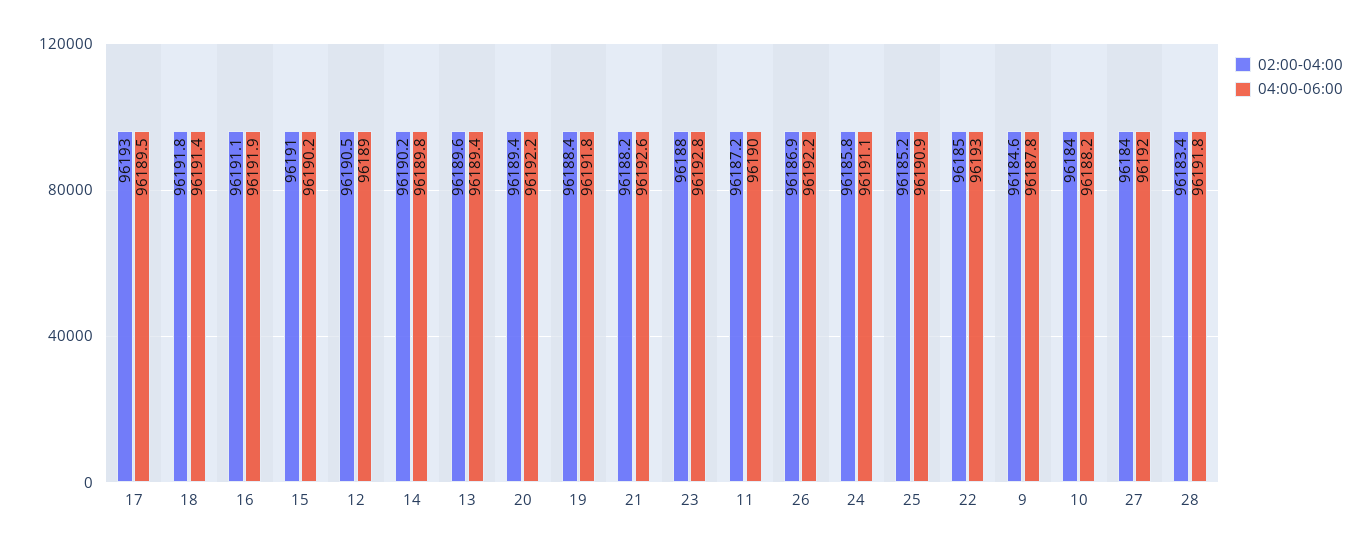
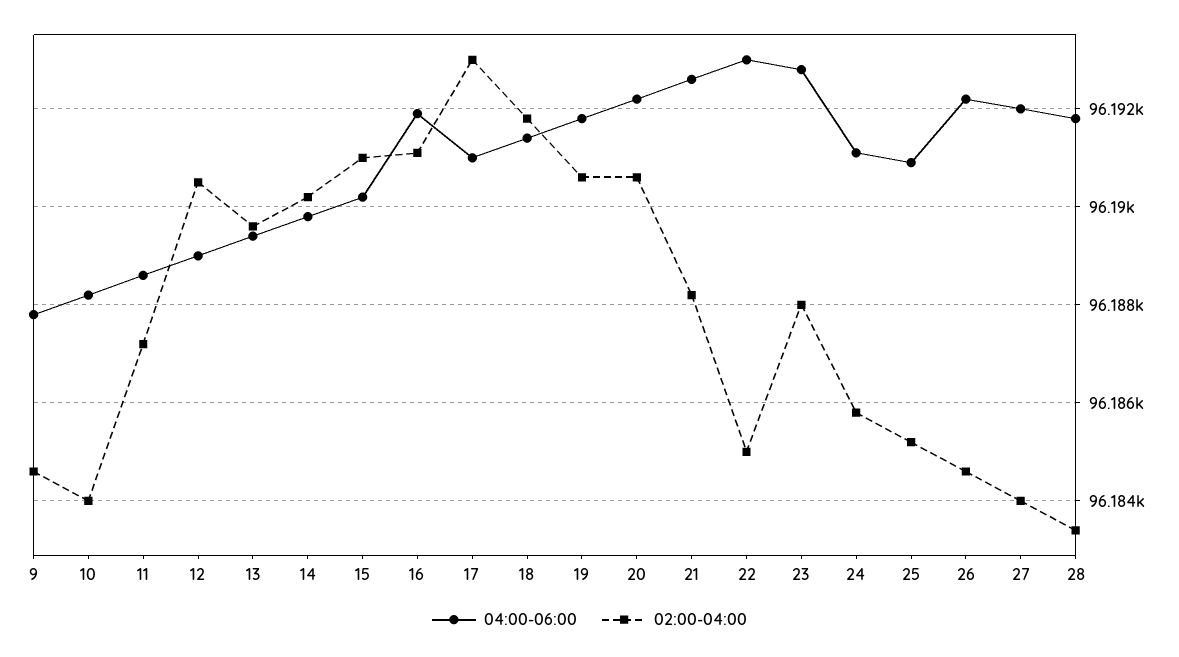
04:00-06:00, 17: 96189.5 -> 96191
02:00-04:00, 20: 96189.4 -> 96190.5
02:00-04:00, 19: 96188.4 -> 96190.5
04:00-06:00, 11: 96190 -> 96188.5
02:00-04:00, 26: 96186.9 -> 96184.5

